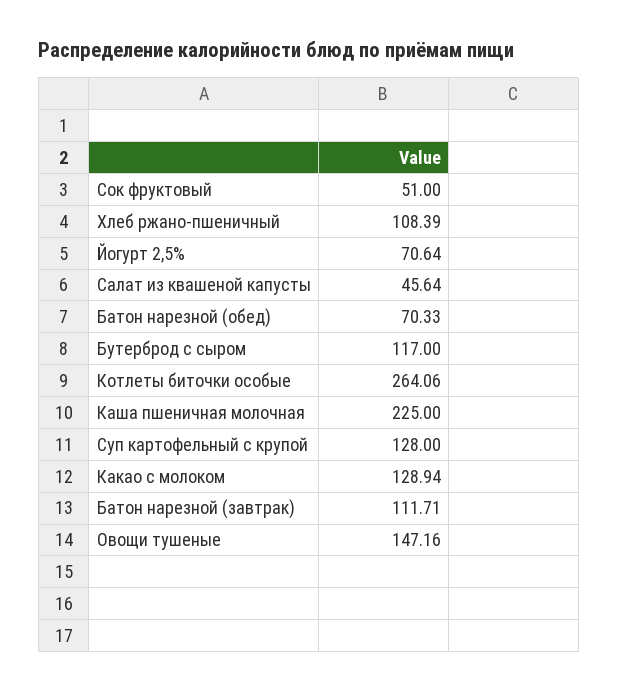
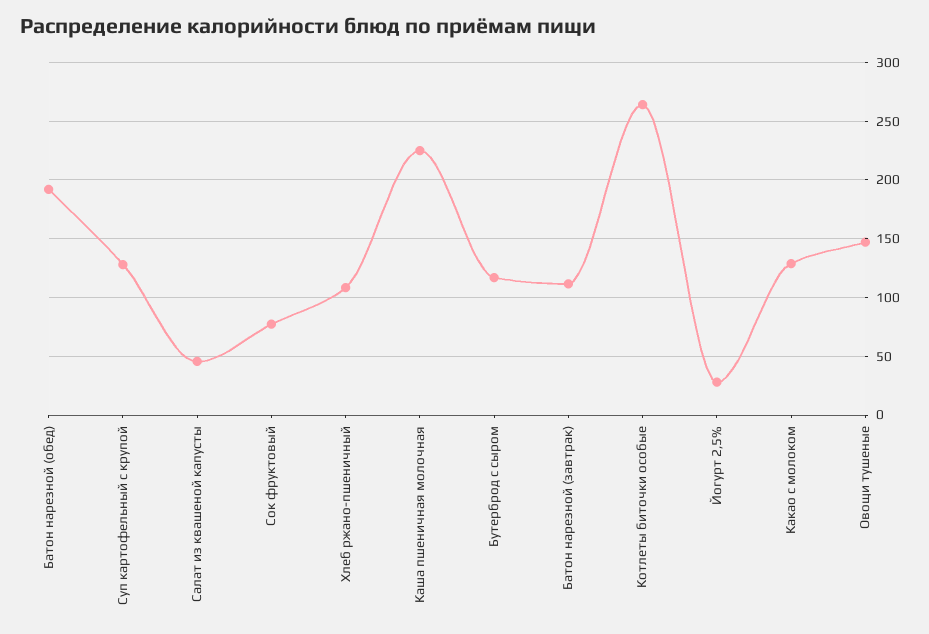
Сок фруктовый: 51 -> 80
Йогурт 2,5%: 70.64 -> 30
Батон нарезной (обед): 70.33 -> 190

